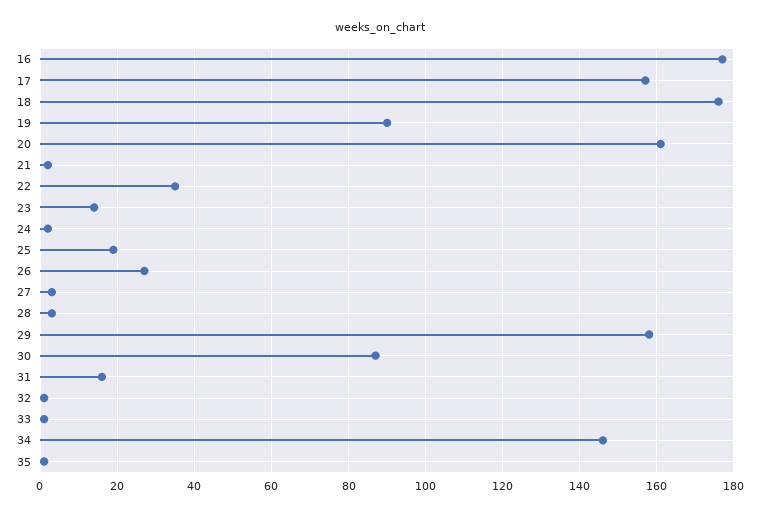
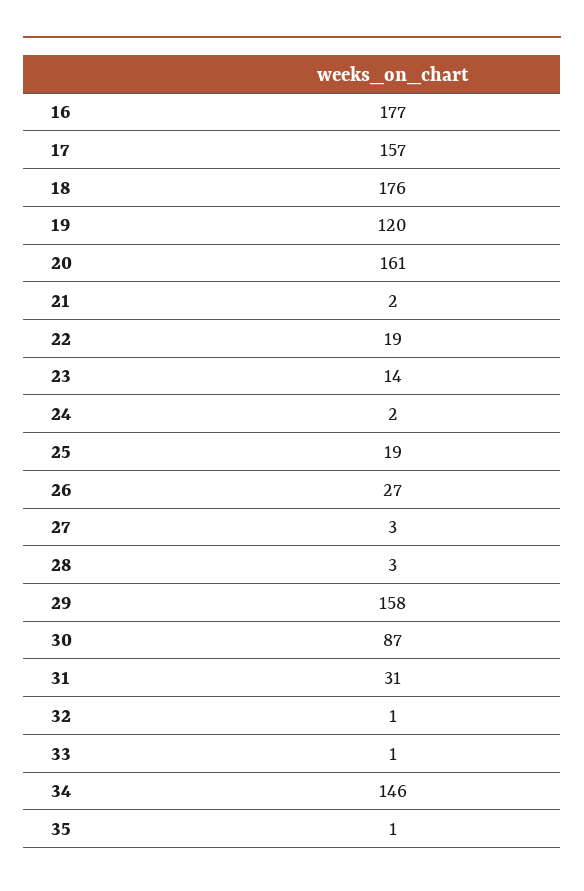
19: 90 -> 120
22: 35 -> 19
31: 15 -> 31

